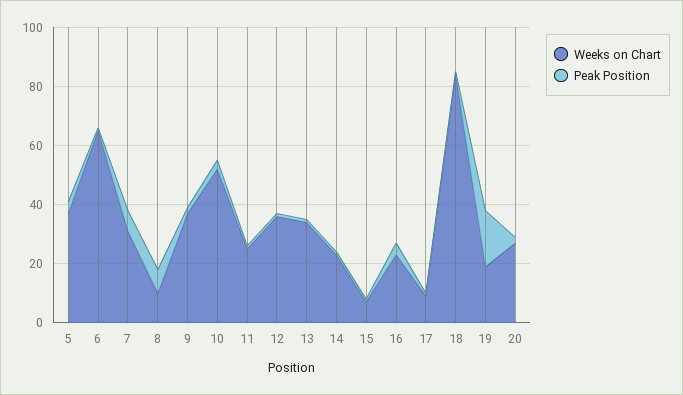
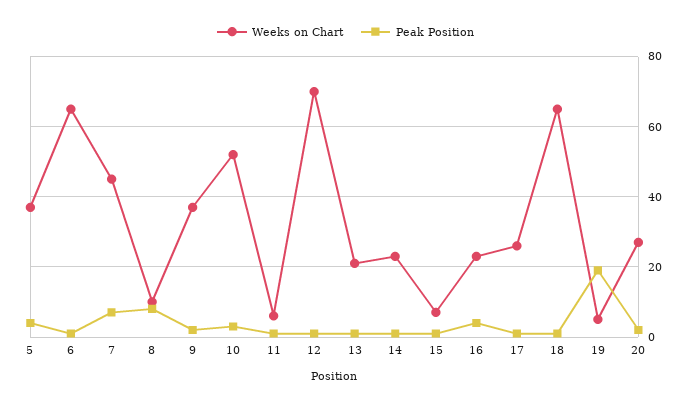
Weeks on Chart, 7: 30 -> 45
Weeks on Chart, 11: 25 -> 5
Weeks on Chart, 12: 35 -> 70
Weeks on Chart, 13: 35 -> 20
Weeks on Chart, 17: 10 -> 25
Weeks on Chart, 18: 85 -> 65
Weeks on Chart, 19: 20 -> 5

